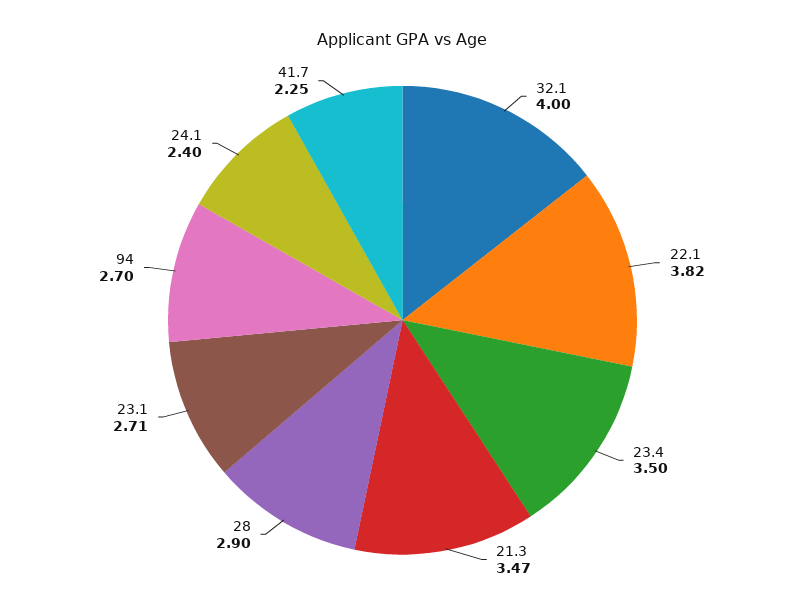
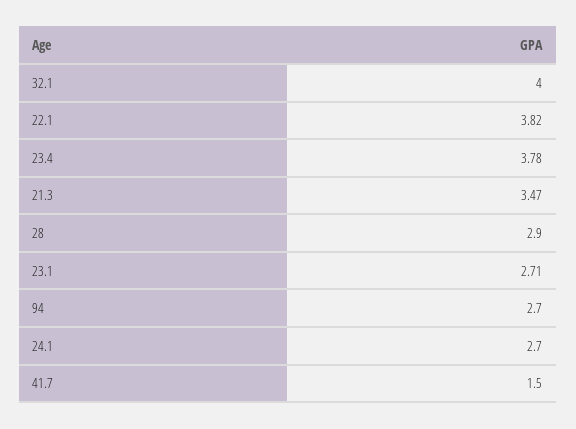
23.4: 3.5 -> 3.78
24.1: 2.4 -> 2.7
41.7: 2.25 -> 1.5

